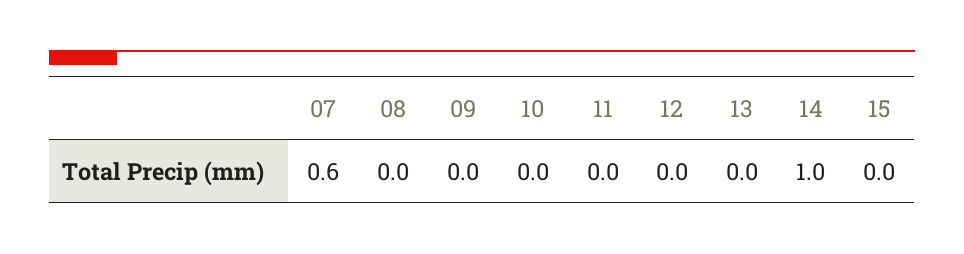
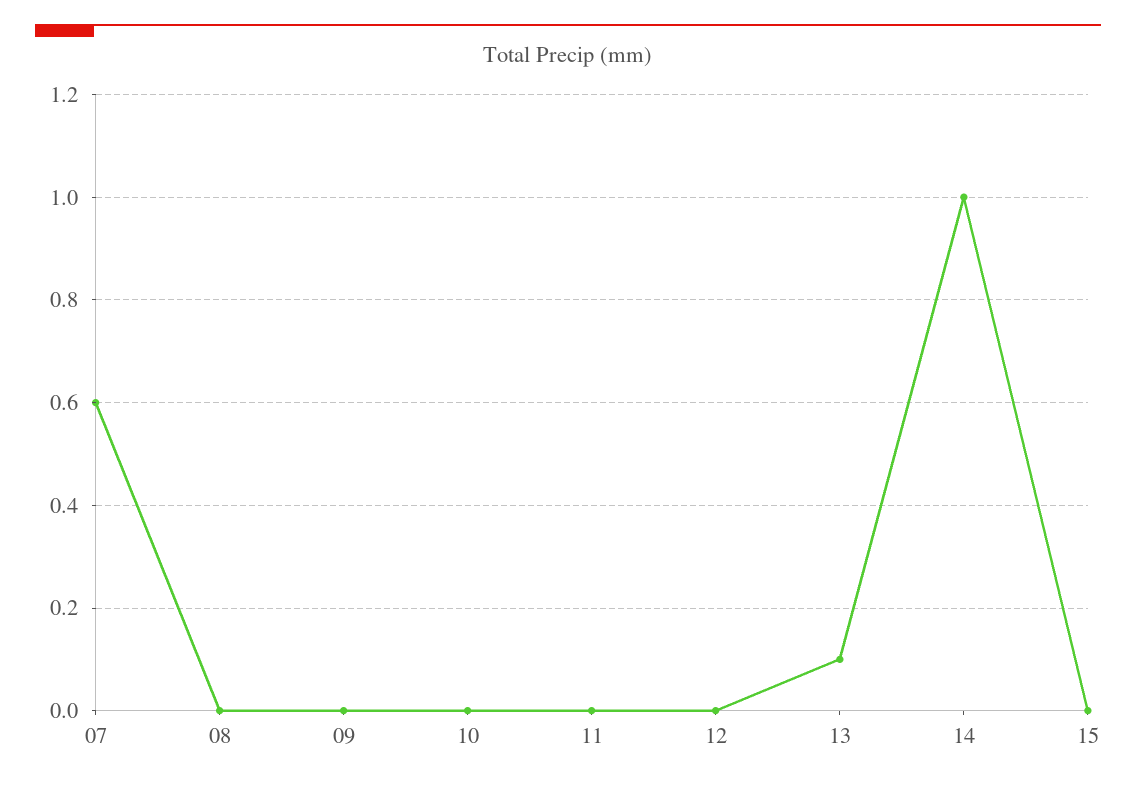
13: 0 -> 0.1

